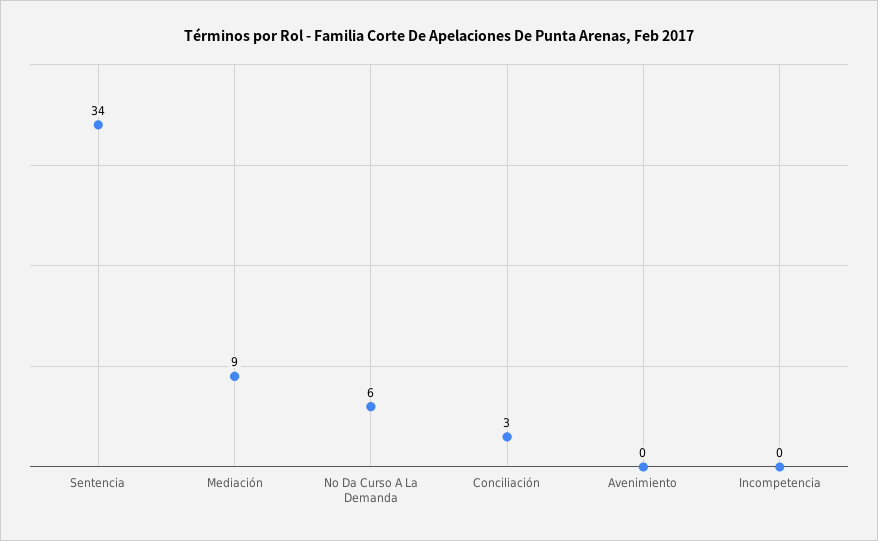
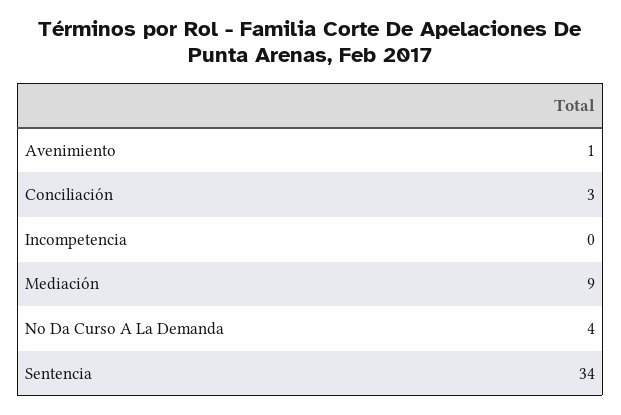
No Da Curso A La Demanda: 6 -> 4
Avenimiento: 0 -> 1

